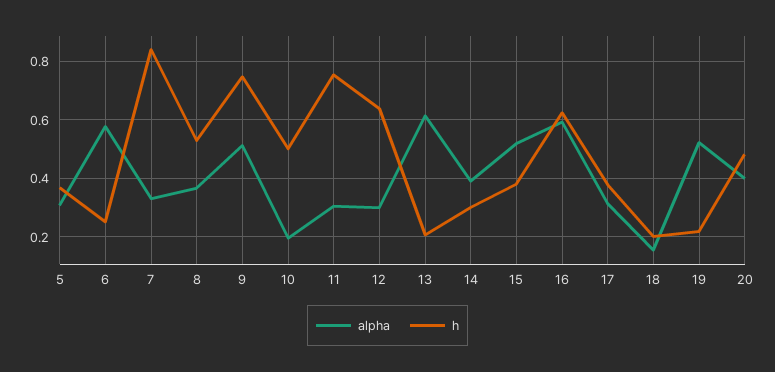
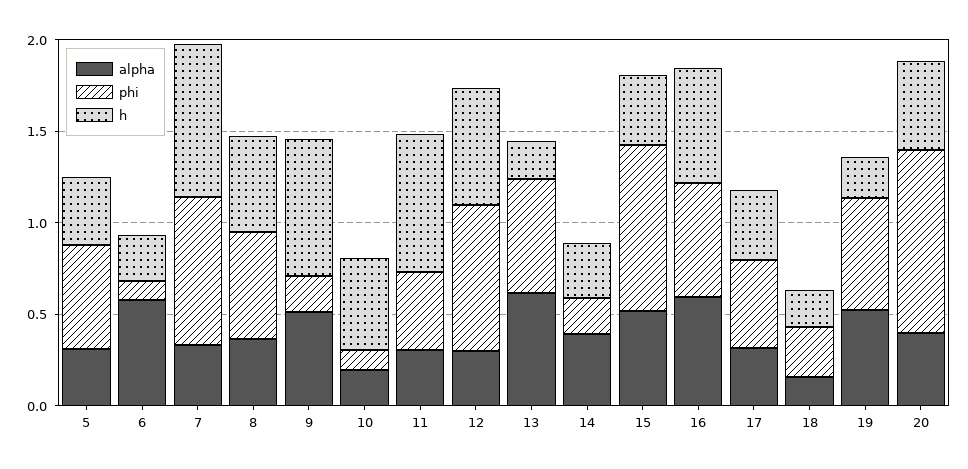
phi, 5: none -> 0.6
phi, 6: none -> 0.1
phi, 7: none -> 0.8
phi, 8: none -> 0.6
phi, 9: none -> 0.2
phi, 10: none -> 0.1
phi, 11: none -> 0.4
phi, 12: none -> 0.8
phi, 13: none -> 0.6
phi, 14: none -> 0.2
phi, 15: none -> 0.9
phi, 16: none -> 0.6
phi, 17: none -> 0.5
phi, 18: none -> 0.3
phi, 19: none -> 0.6
phi, 20: none -> 1

